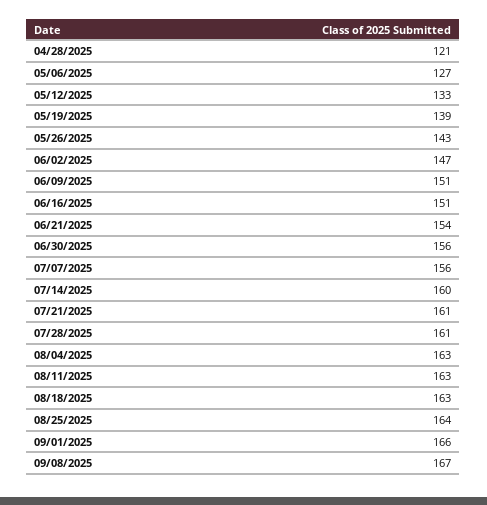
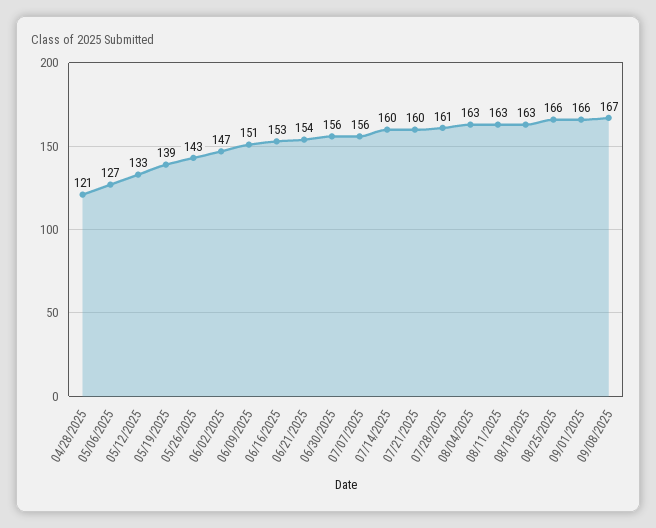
06/16/2025: 151 -> 153
07/21/2025: 161 -> 160
08/25/2025: 164 -> 166

